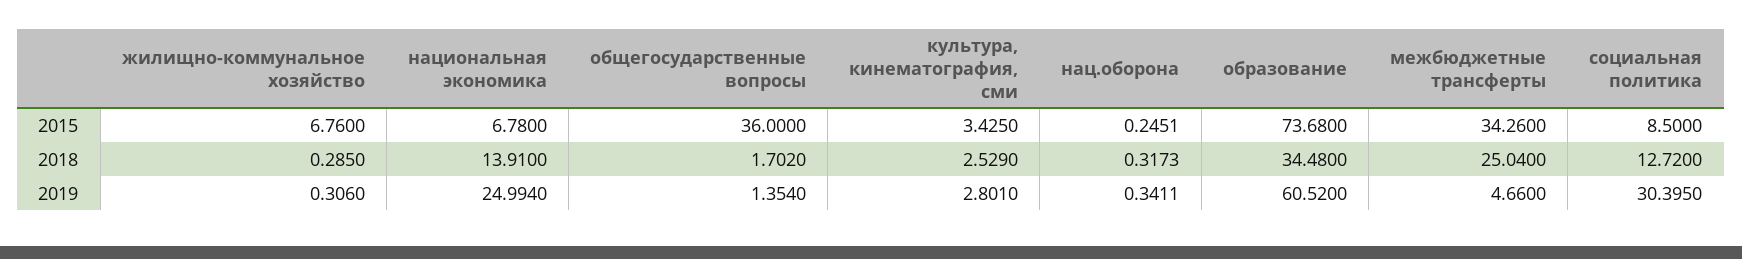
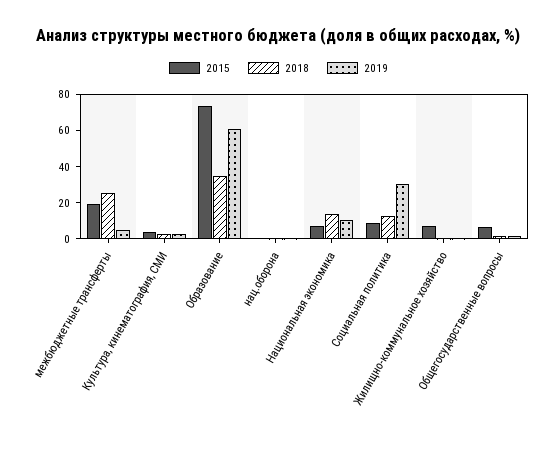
2015, общегосударственные вопросы: 36 -> 5
2015, межбюджетные трансферты: 34.26 -> 20
2019, национальная экономика: 24.994 -> 10

